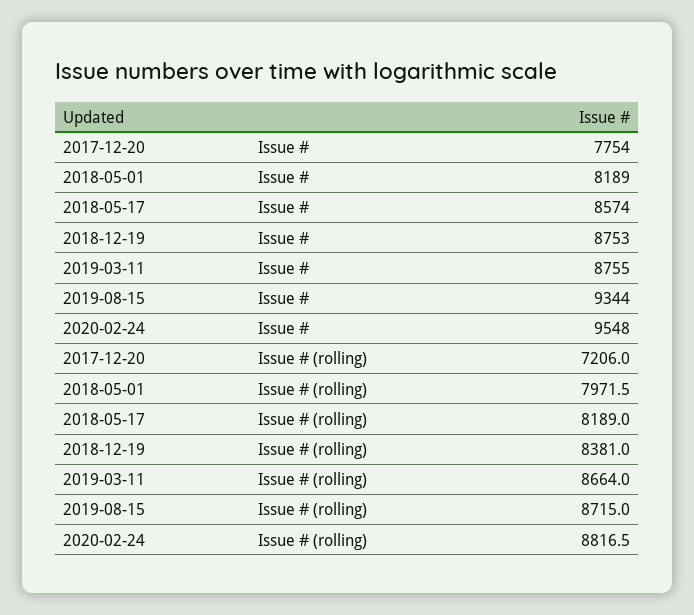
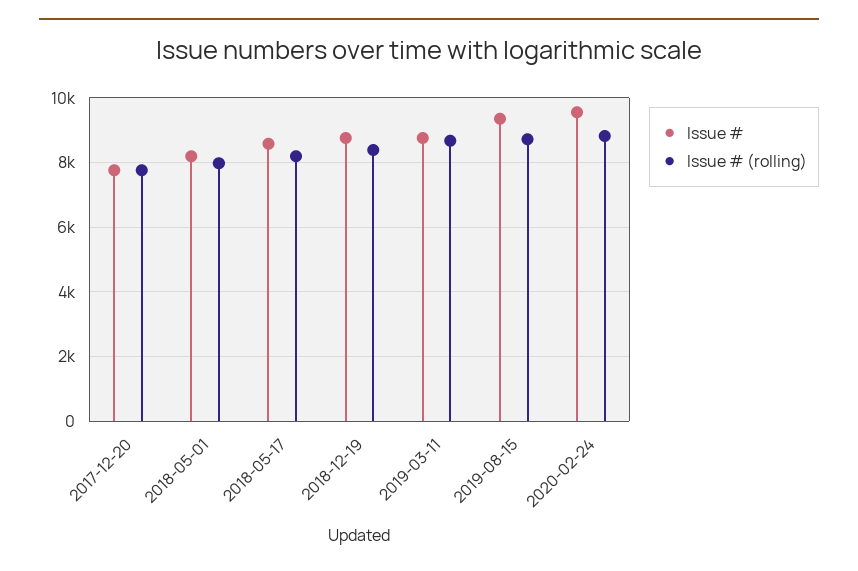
Issue # (rolling), 2017-12-20: 7206 -> 7800

